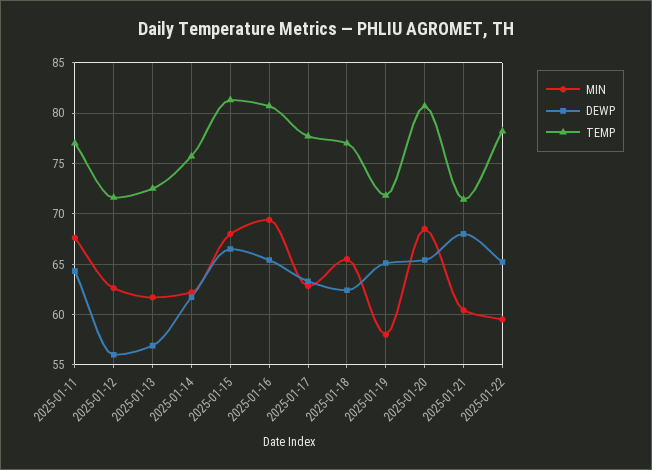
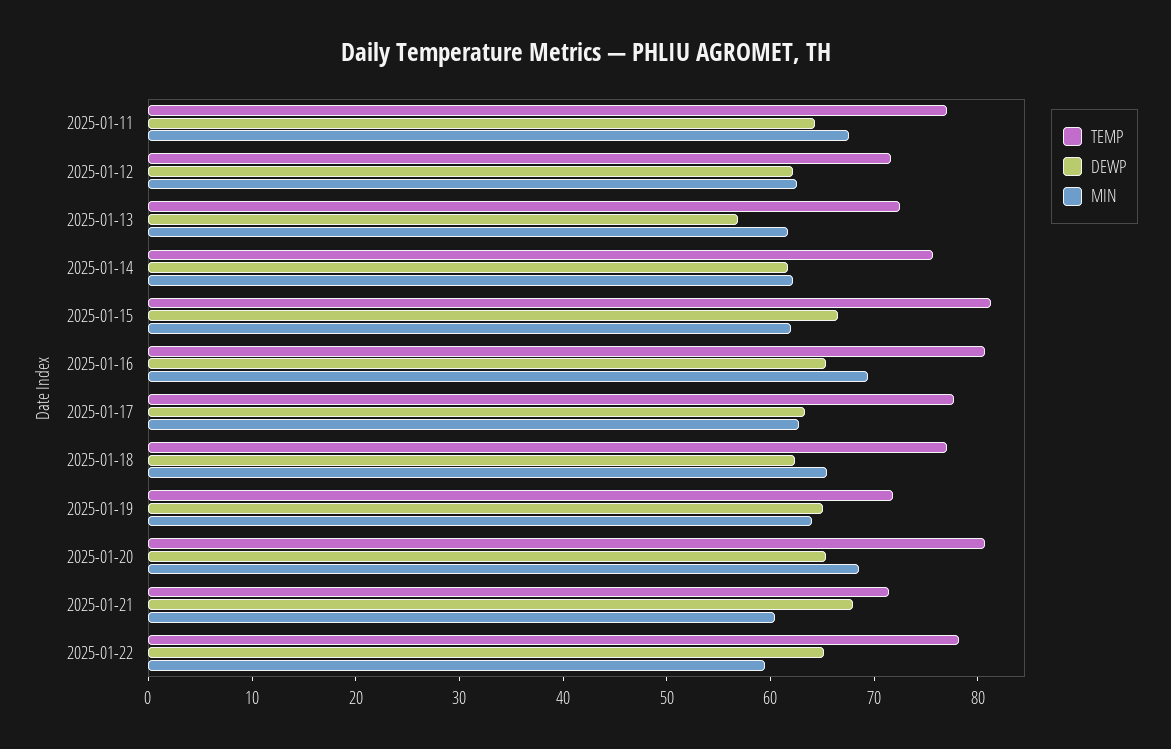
DEWP, 2025-01-12: 56 -> 62
MIN, 2025-01-15: 68 -> 62
MIN, 2025-01-19: 58 -> 64

